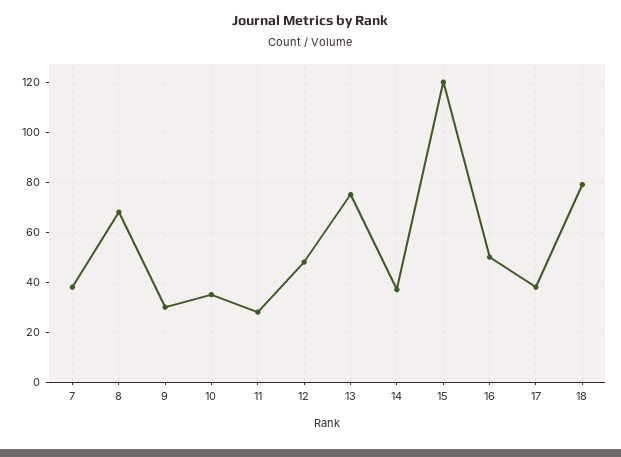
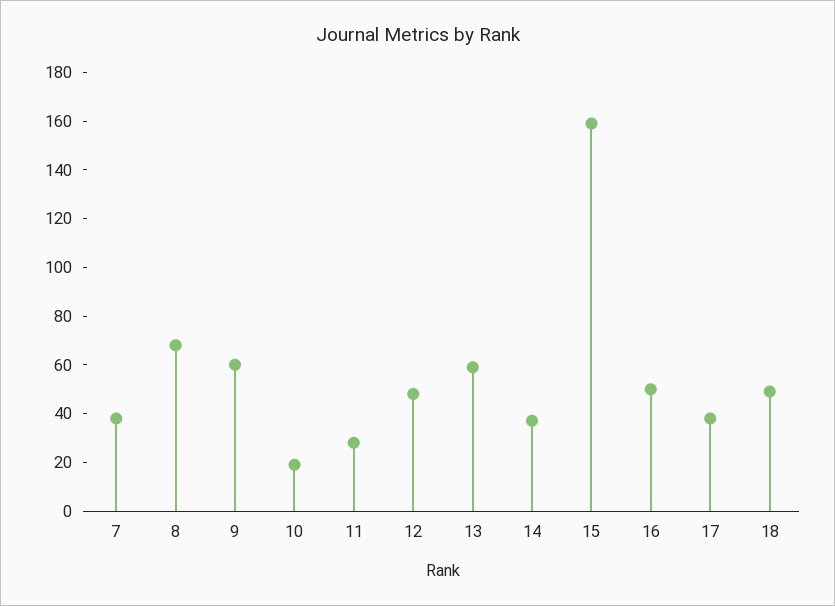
9: 30 -> 60
10: 35 -> 20
13: 75 -> 60
15: 120 -> 160
18: 80 -> 50

